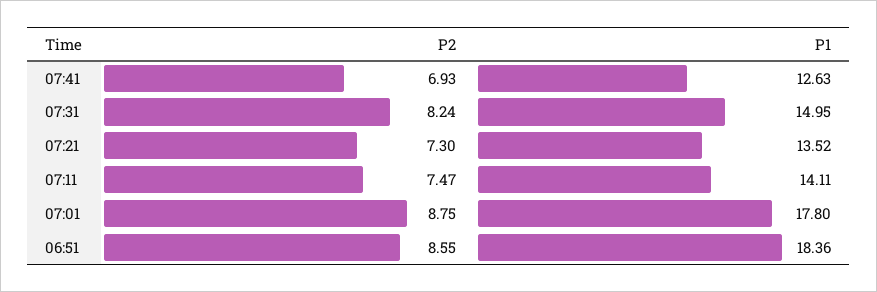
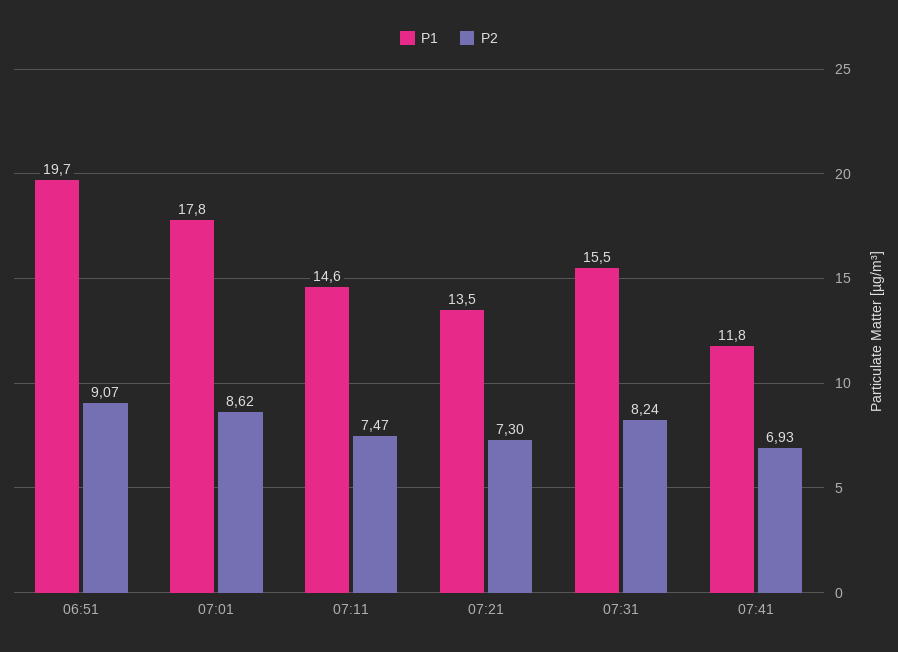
P1, 07:41: 12.63 -> 11.8
P1, 07:31: 14.95 -> 15.5
P1, 07:11: 14.11 -> 14.6
P2, 07:01: 8.75 -> 8.62
P2, 06:51: 8.55 -> 9.07
P1, 06:51: 18.36 -> 19.7

